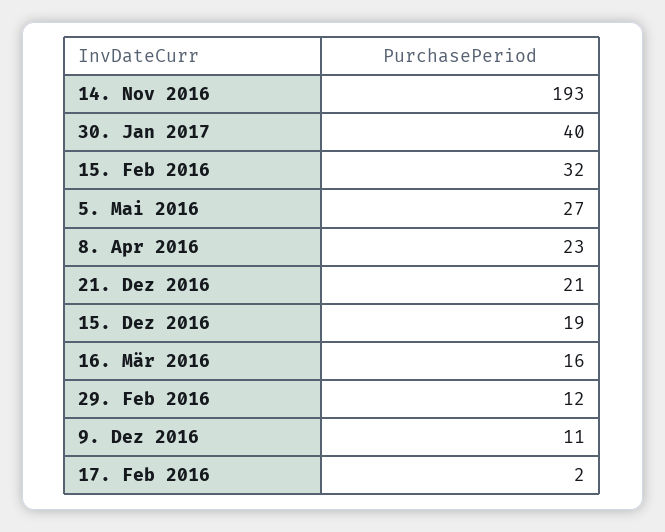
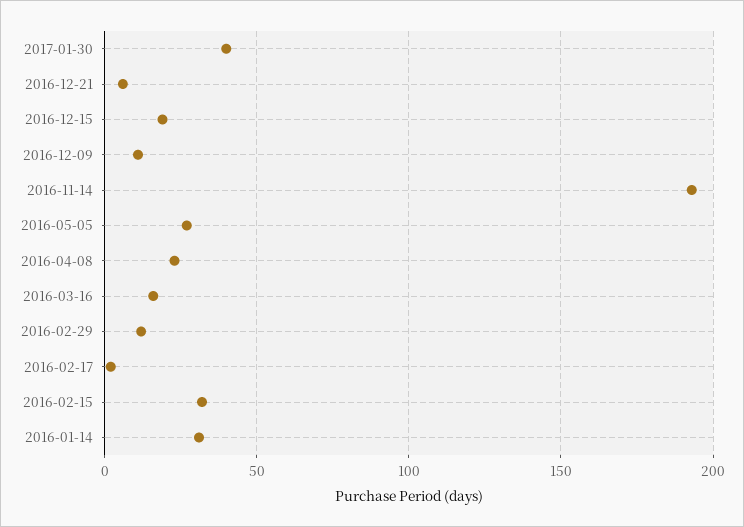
21. Dez 2016: 21 -> 5
2016-01-14: none -> 30

